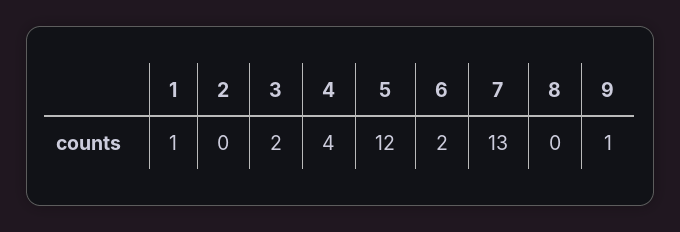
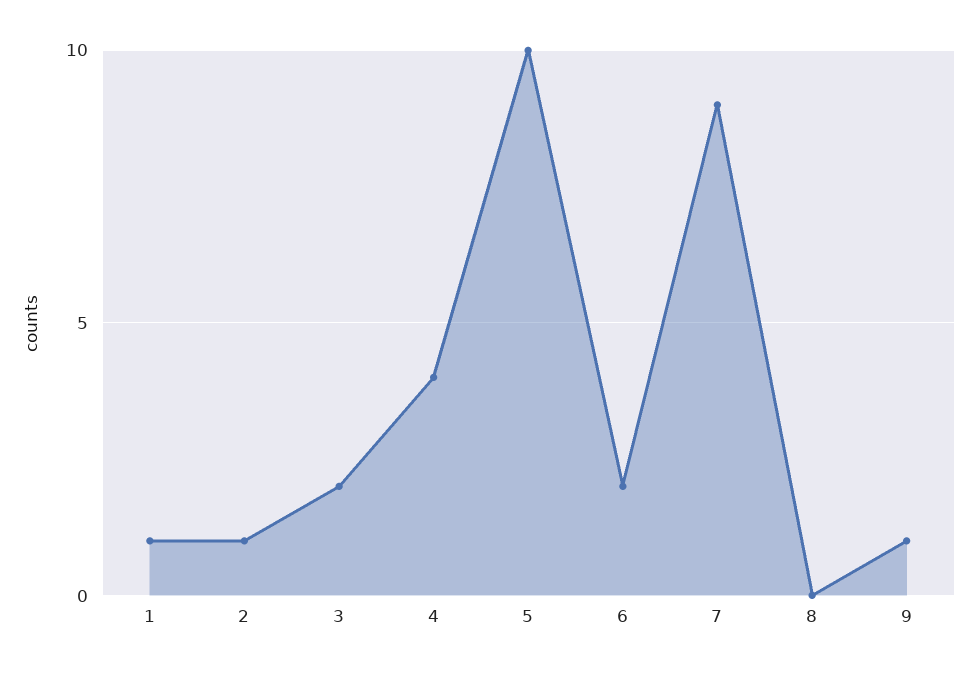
2: 0 -> 1
5: 12 -> 10
7: 13 -> 9

